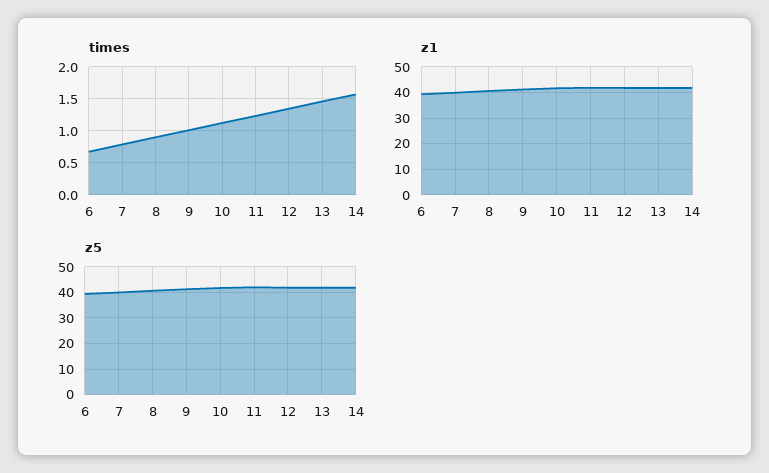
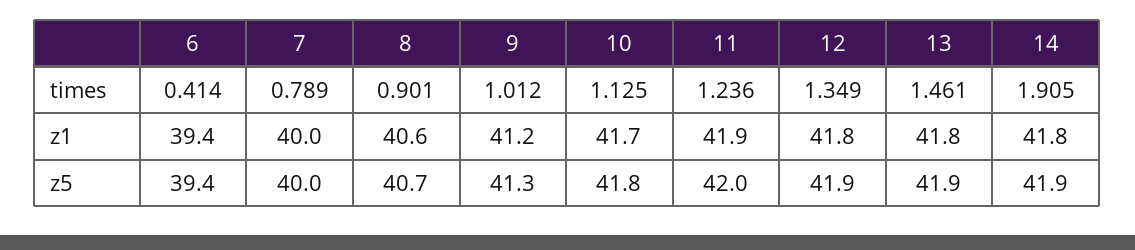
times, 6: 0.7 -> 0.414
times, 14: 1.6 -> 1.905

